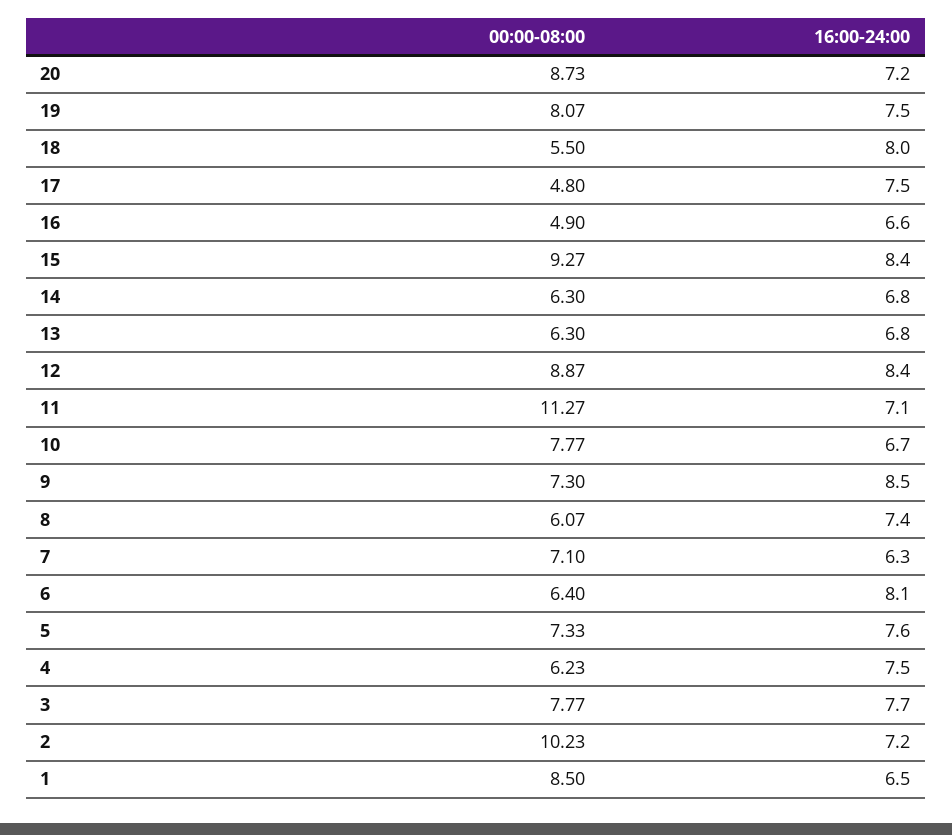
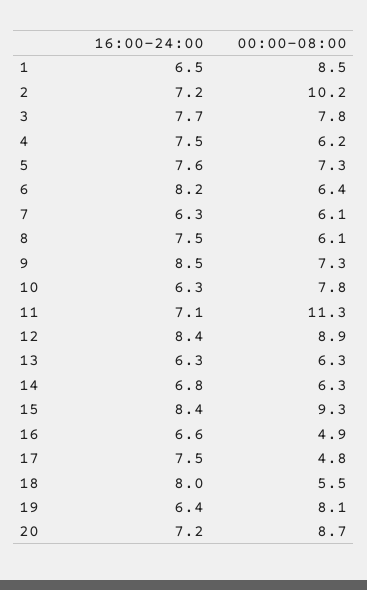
16:00-24:00, 19: 7.5 -> 6.4
16:00-24:00, 13: 6.8 -> 6.3
16:00-24:00, 10: 6.7 -> 6.3
16:00-24:00, 8: 7.4 -> 7.5
00:00-08:00, 7: 7.1 -> 6.1
16:00-24:00, 6: 8.1 -> 8.2

